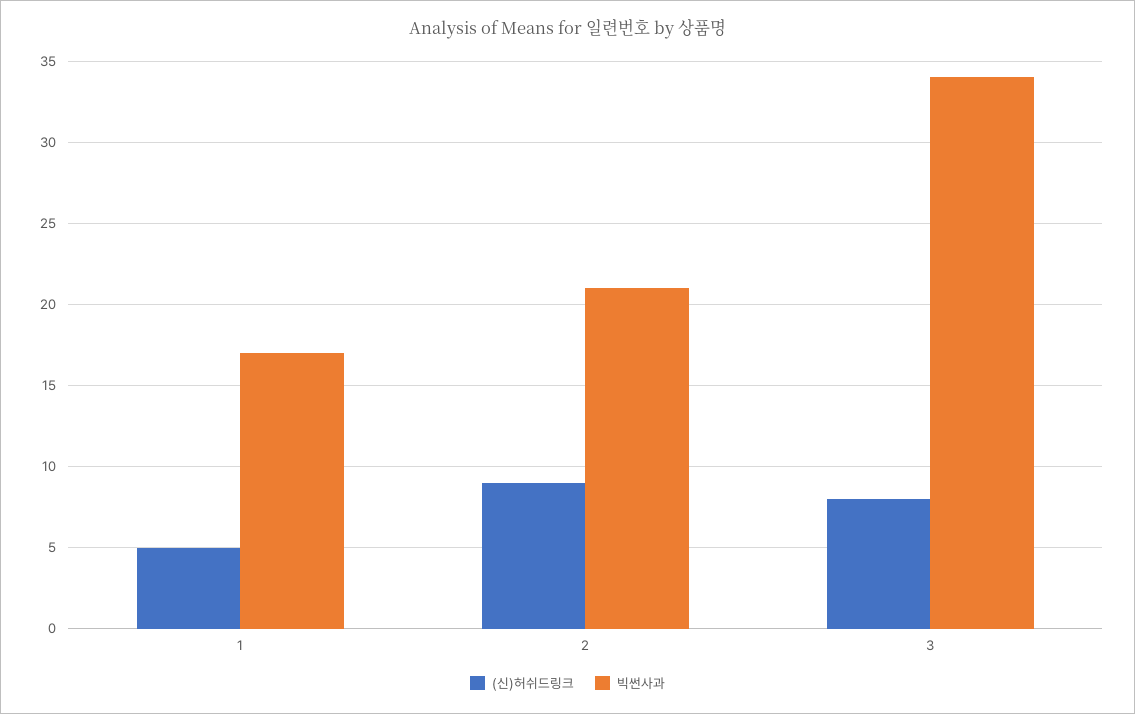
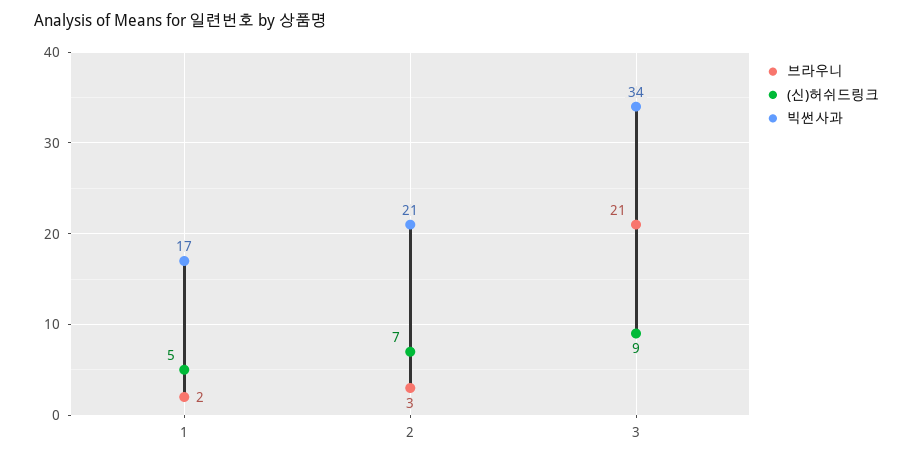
(신)허쉬드링크, 2: 9 -> 7
(신)허쉬드링크, 3: 8 -> 9
브라우니, 1: none -> 2
브라우니, 2: none -> 3
브라우니, 3: none -> 21

